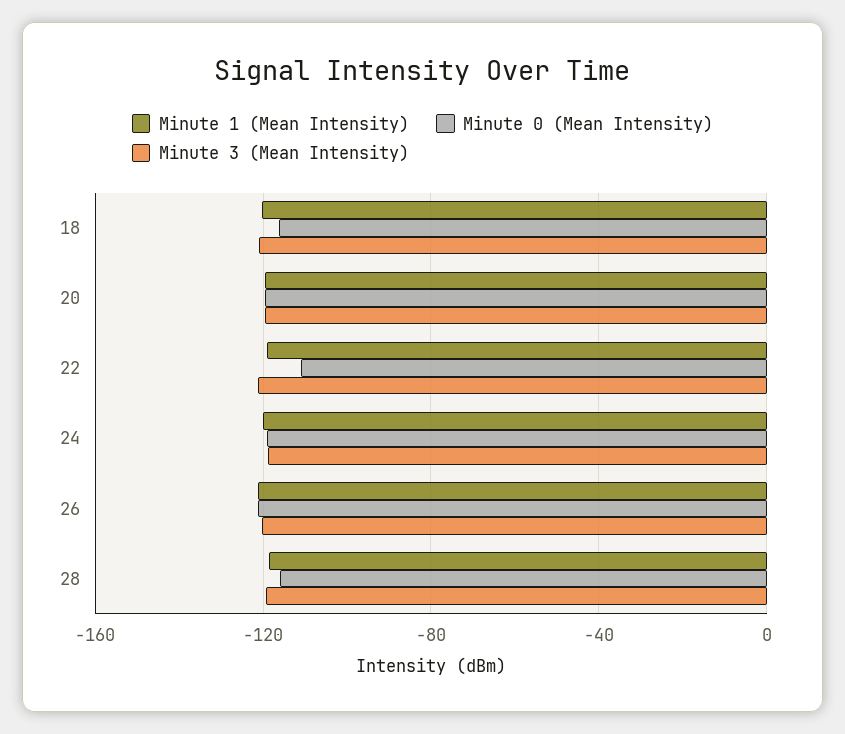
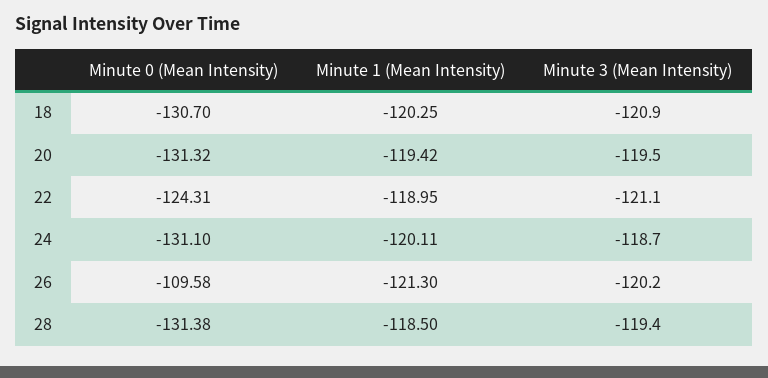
Minute 0 (Mean Intensity), 18: -115 -> -130.7
Minute 0 (Mean Intensity), 20: -120 -> -131.32
Minute 0 (Mean Intensity), 22: -110 -> -124.31
Minute 0 (Mean Intensity), 24: -120 -> -131.1
Minute 0 (Mean Intensity), 26: -120 -> -109.58
Minute 0 (Mean Intensity), 28: -115 -> -131.38

